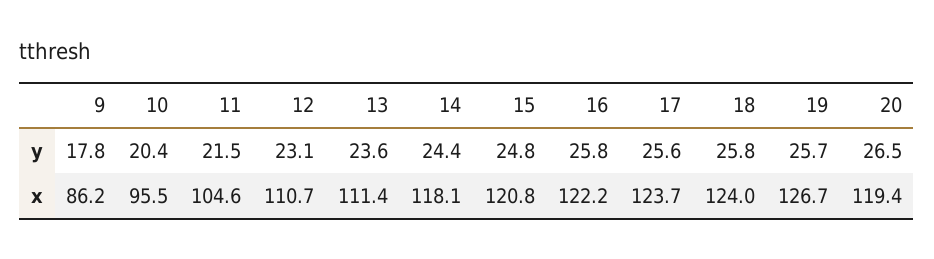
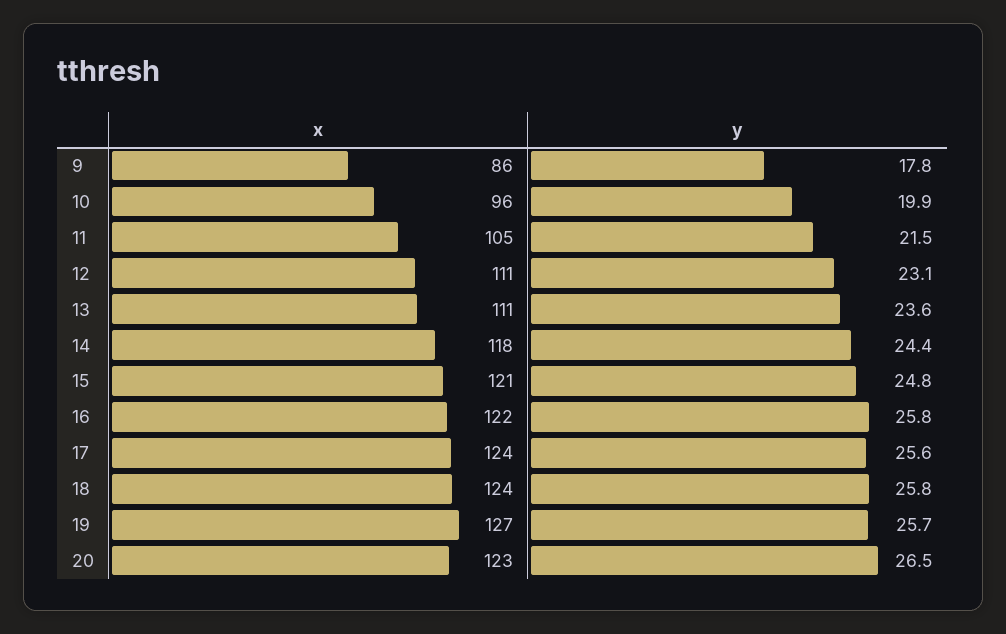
10, y: 20.4 -> 19.9
20, x: 119.4 -> 123

